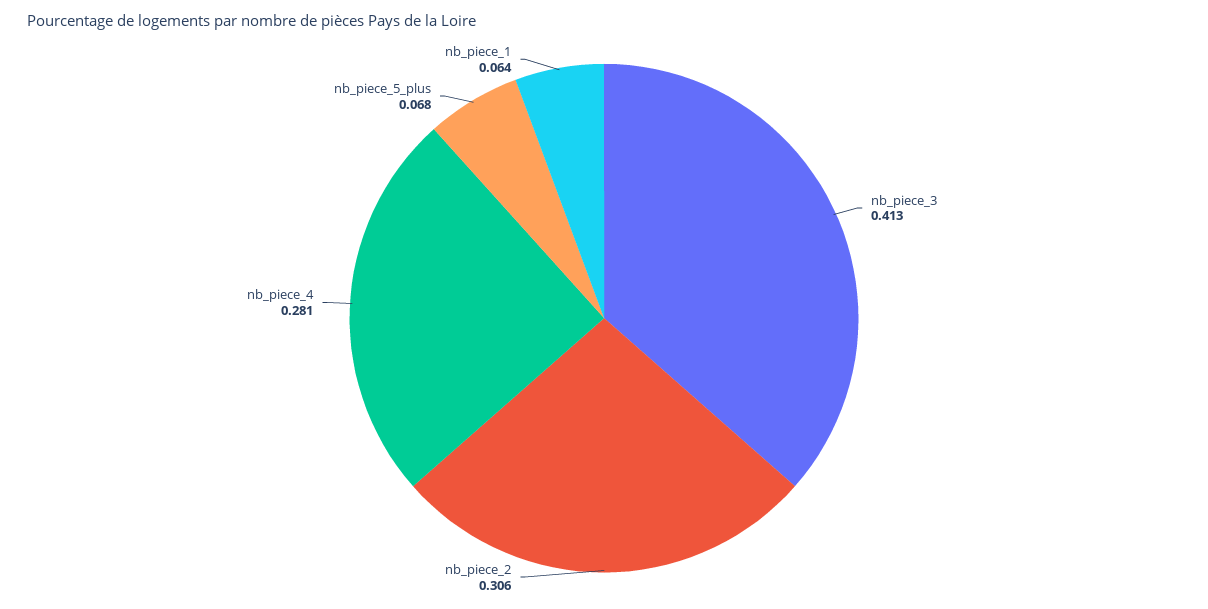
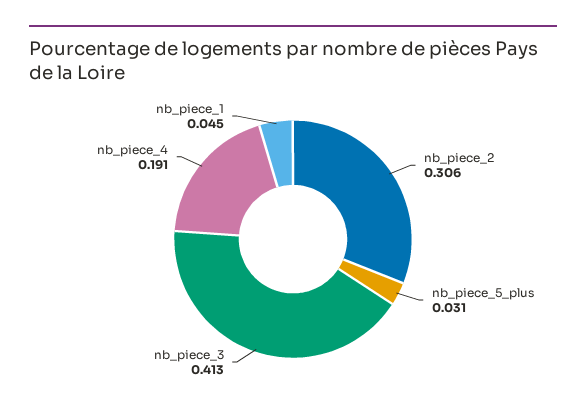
nb_piece_4: 0.281 -> 0.191
nb_piece_5_plus: 0.068 -> 0.031
nb_piece_1: 0.064 -> 0.045

